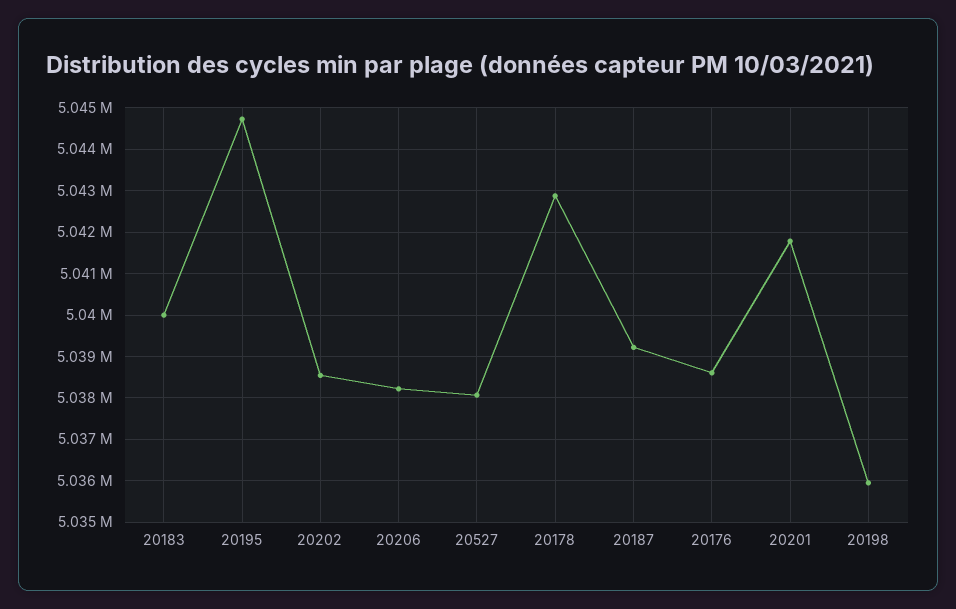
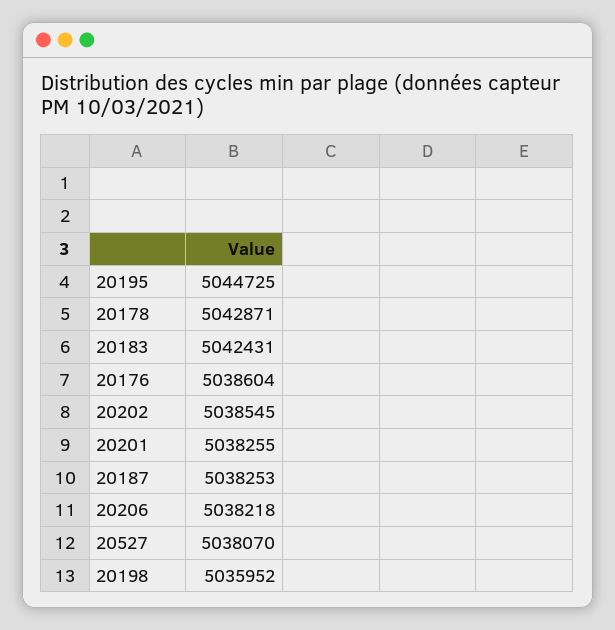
20183: 5040000 -> 5042431
20187: 5039200 -> 5038253
20201: 5041800 -> 5038255

